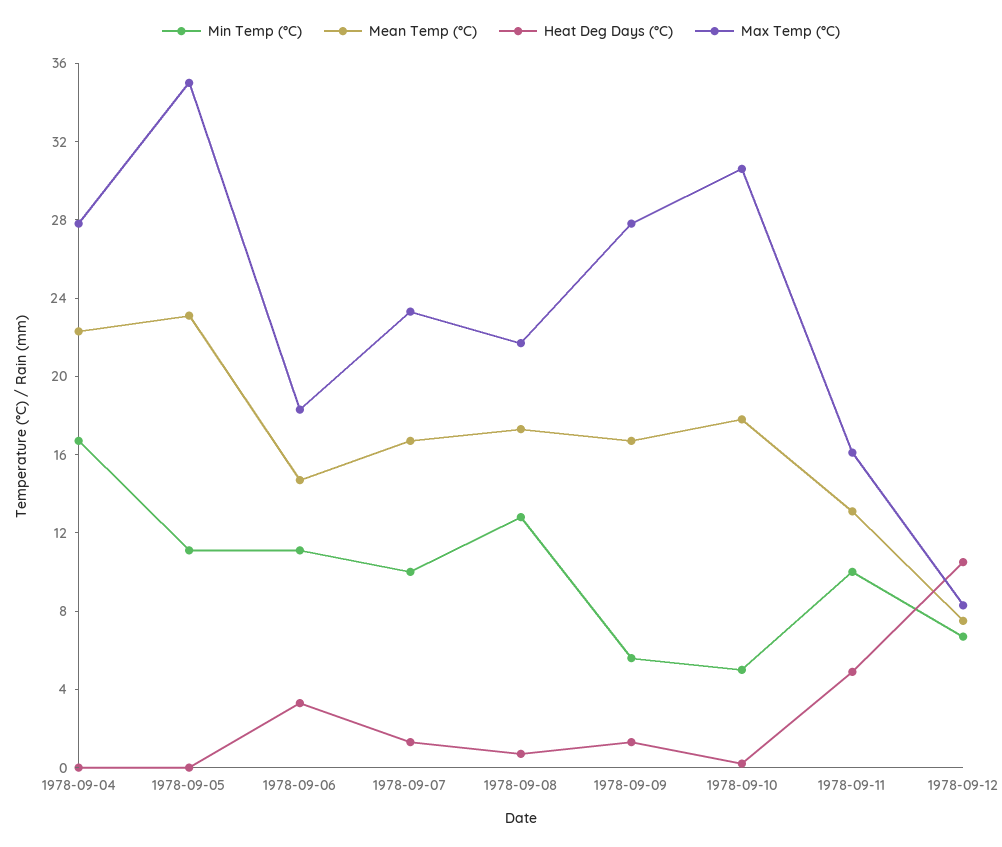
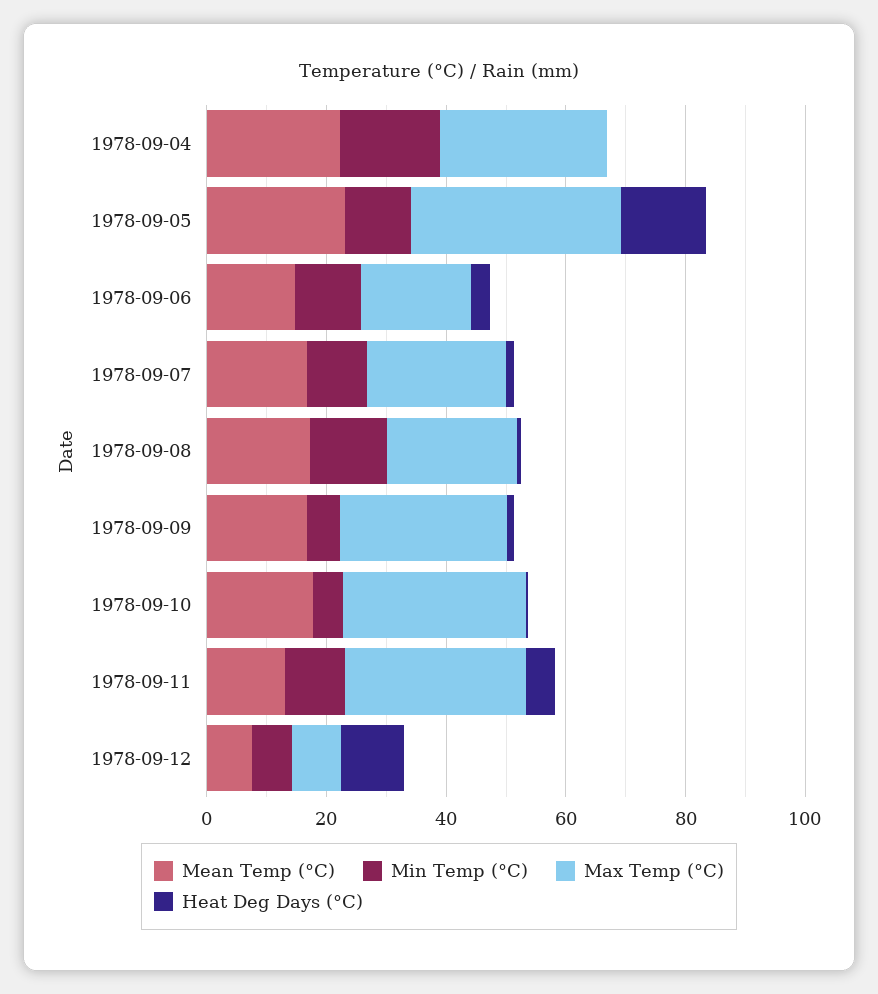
Heat Deg Days (°C), 1978-09-05: 0 -> 15
Max Temp (°C), 1978-09-11: 16 -> 30

